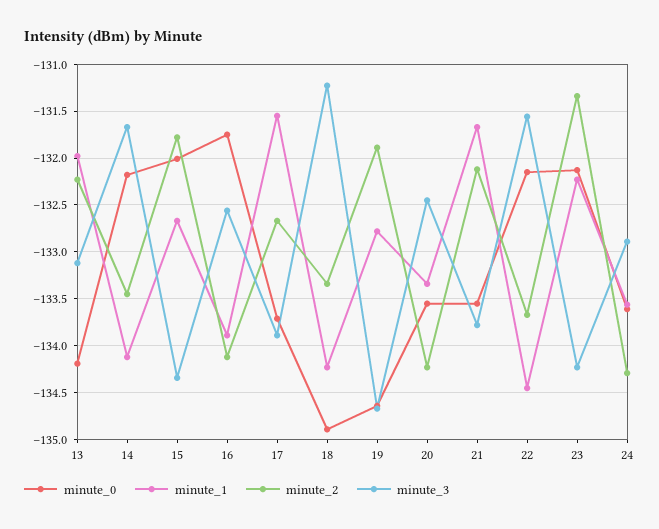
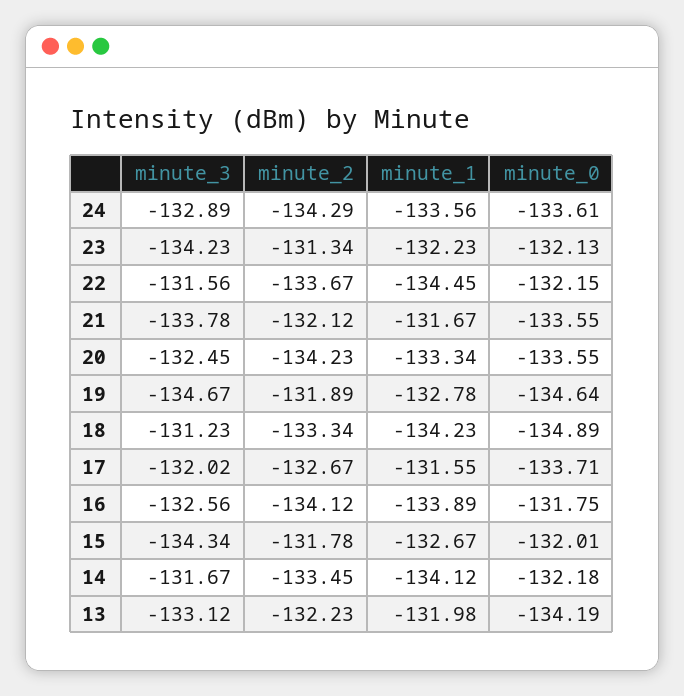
minute_3, 17: -133.9 -> -132.02

